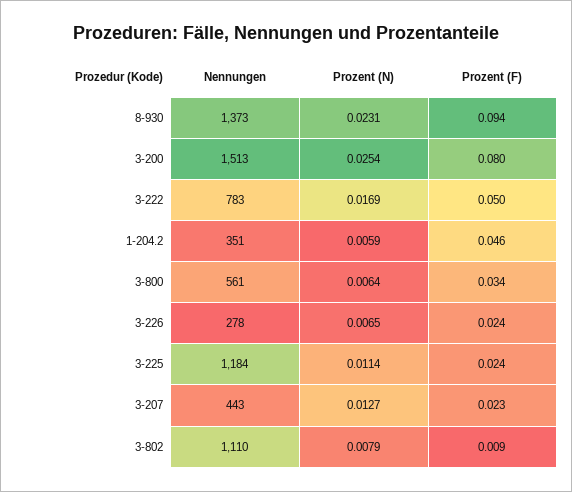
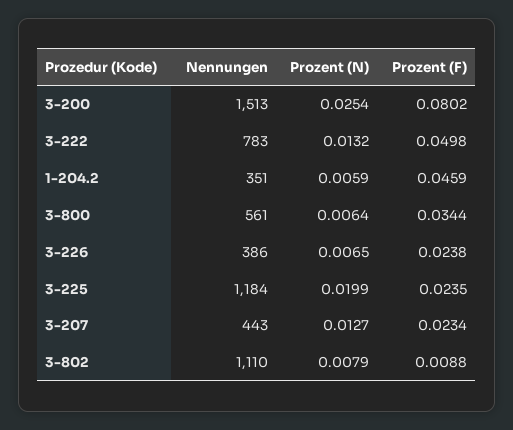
Nennungen, 8-930: 1373 -> none
Prozent (N), 8-930: 0.0231 -> none
Prozent (F), 8-930: 0.094 -> none
Prozent (N), 3-222: 0.0169 -> 0.0132
Nennungen, 3-226: 278 -> 386
Prozent (N), 3-225: 0.0114 -> 0.0199

